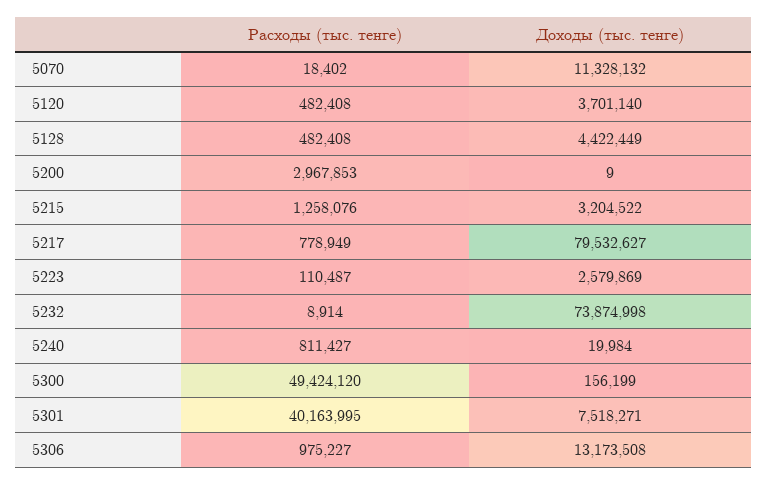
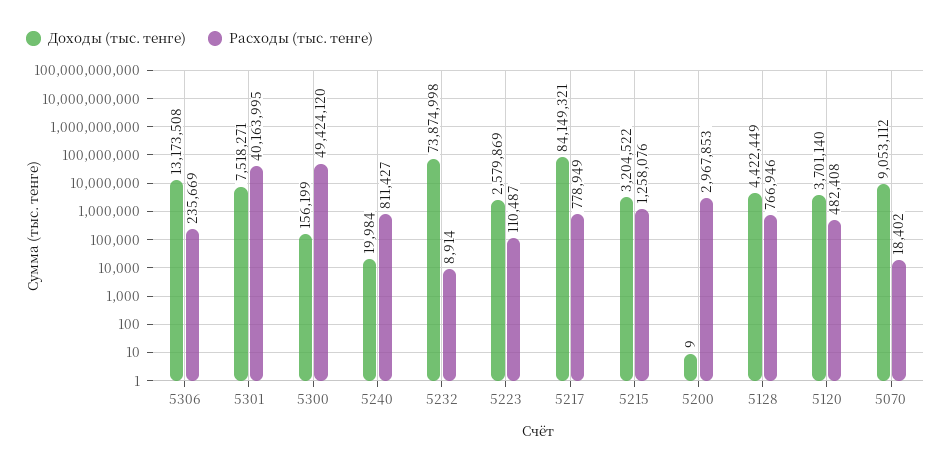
Доходы (тыс. тенге), 5070: 11328132 -> 9053112
Расходы (тыс. тенге), 5128: 482408 -> 766946
Доходы (тыс. тенге), 5217: 79532627 -> 84149321
Расходы (тыс. тенге), 5306: 975227 -> 235669

